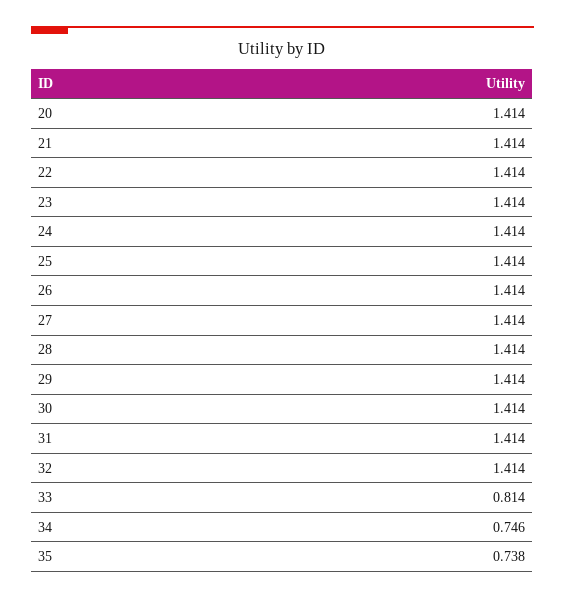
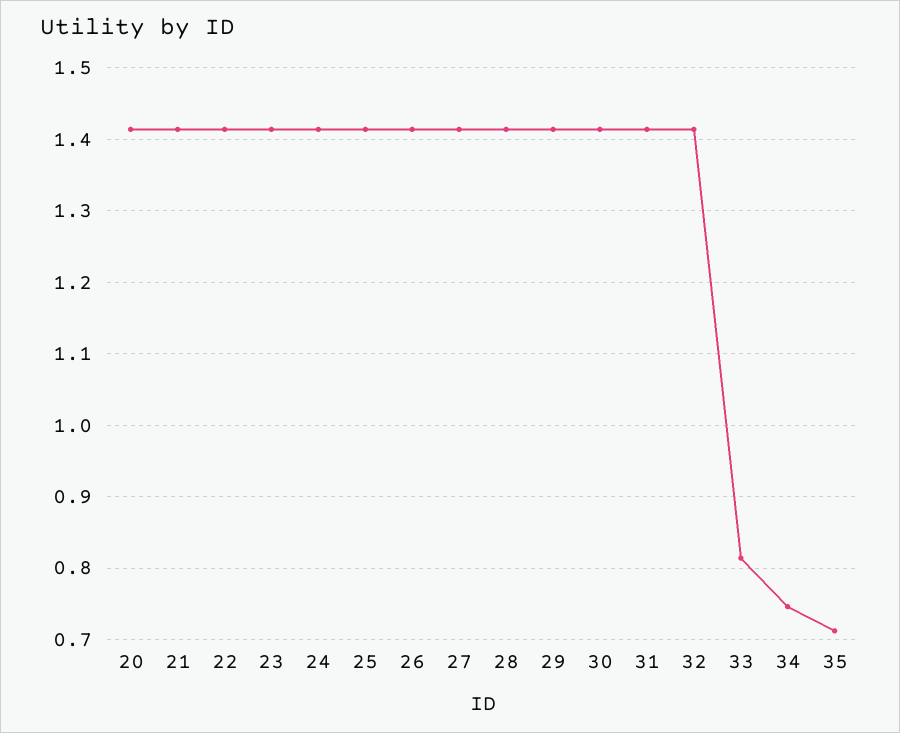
35: 0.738 -> 0.71

